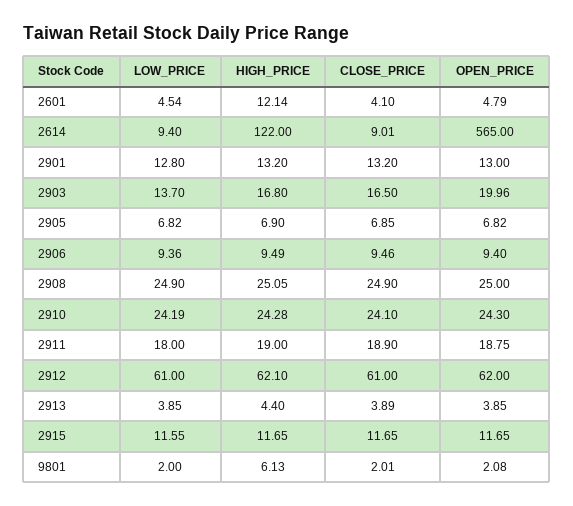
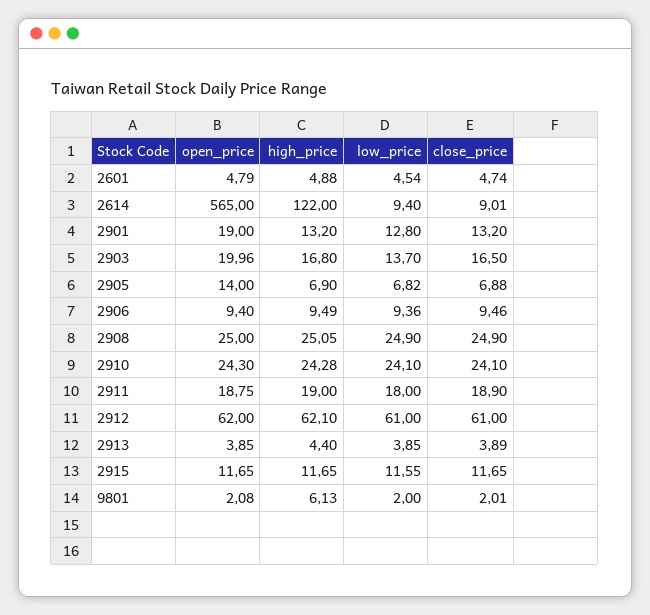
HIGH_PRICE, 2601: 12.14 -> 4.88
CLOSE_PRICE, 2601: 4.1 -> 4.74
OPEN_PRICE, 2901: 13 -> 19
CLOSE_PRICE, 2905: 6.85 -> 6.88
OPEN_PRICE, 2905: 6.82 -> 14
LOW_PRICE, 2910: 24.19 -> 24.1

